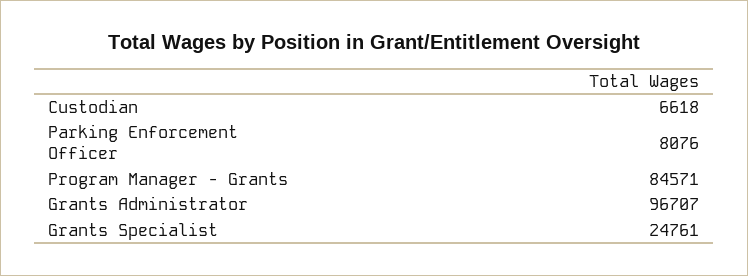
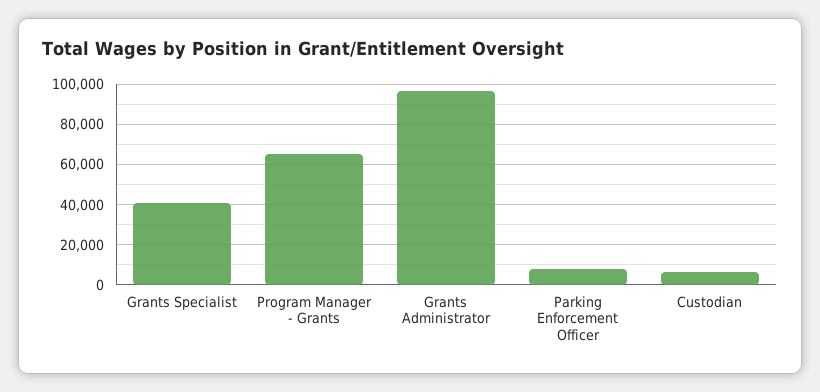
Program Manager - Grants: 84571 -> 65000
Grants Specialist: 24761 -> 40000

